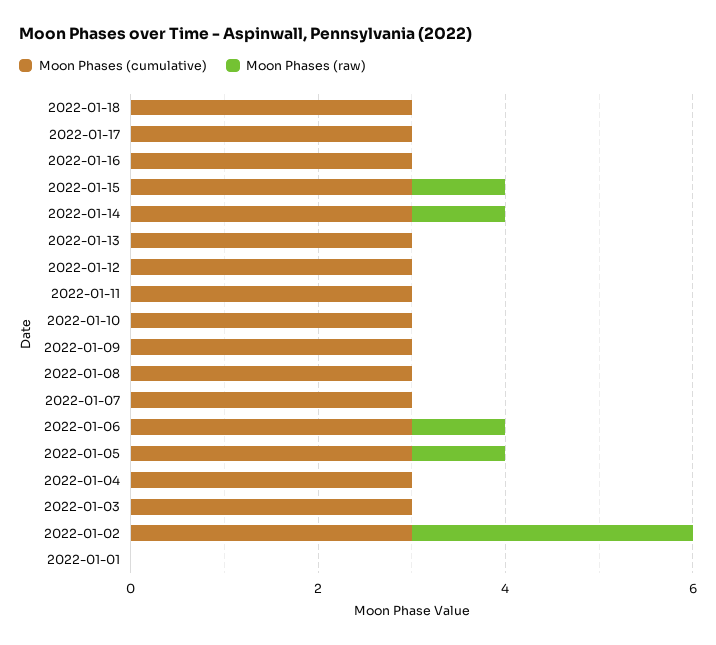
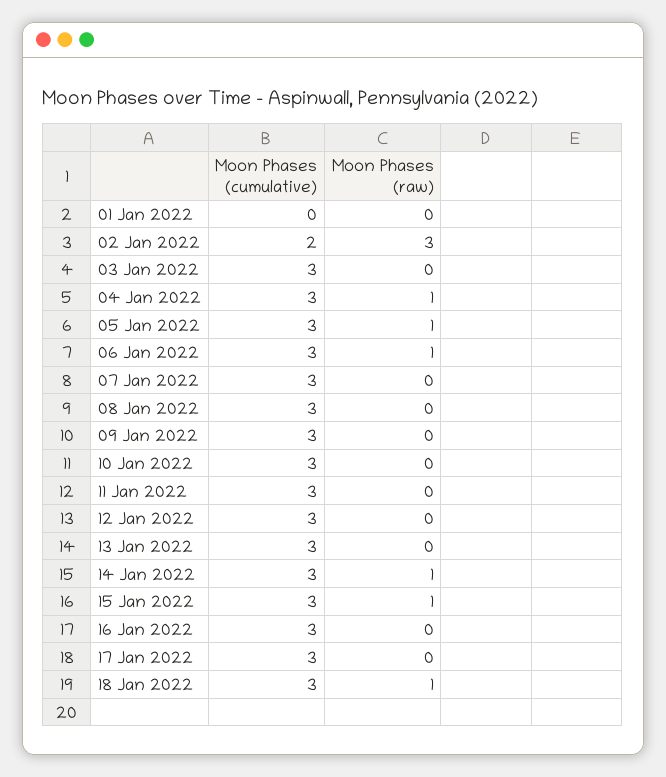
Moon Phases (raw), 2022-01-18: 0 -> 1
Moon Phases (raw), 2022-01-04: 0 -> 1
Moon Phases (cumulative), 2022-01-02: 3 -> 2

